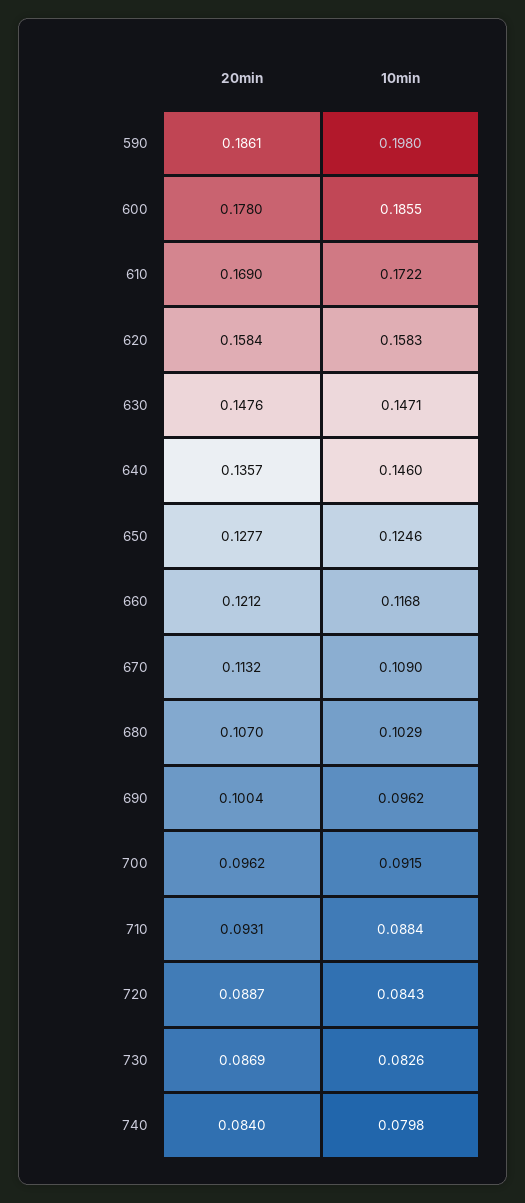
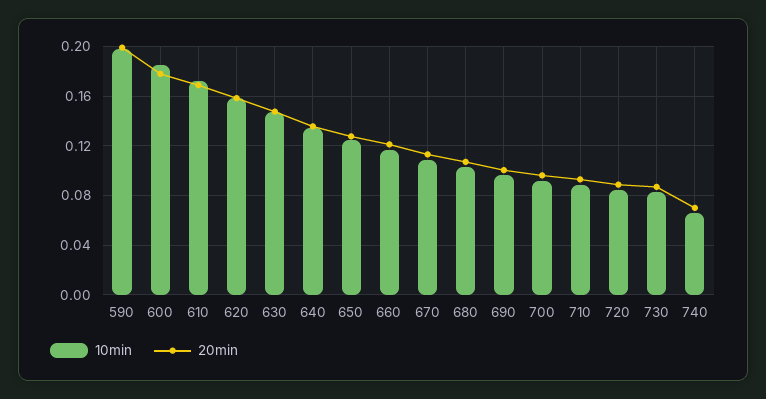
20min, 590: 0.1861 -> 0.2
10min, 640: 0.146 -> 0.135
20min, 740: 0.084 -> 0.07
10min, 740: 0.0798 -> 0.065

